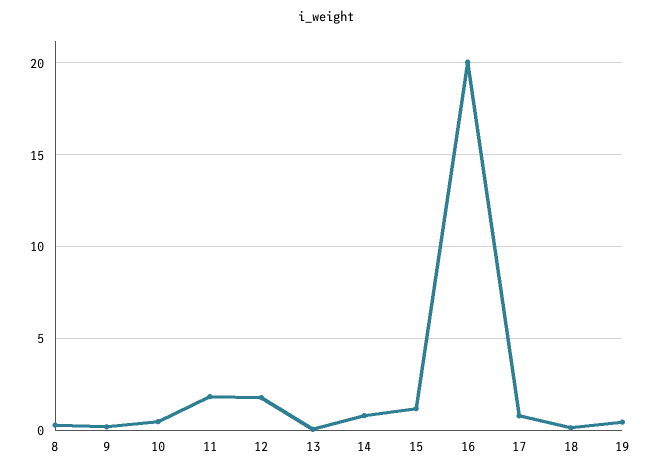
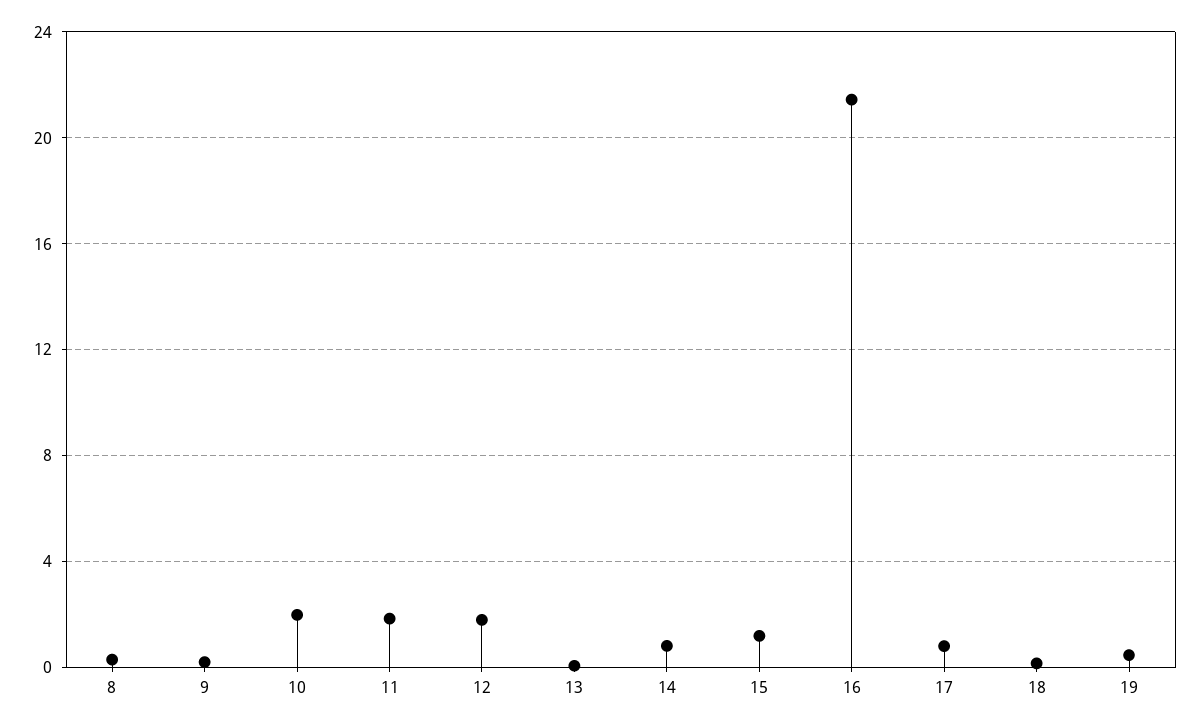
10: 0.5 -> 2
16: 20 -> 21.5

